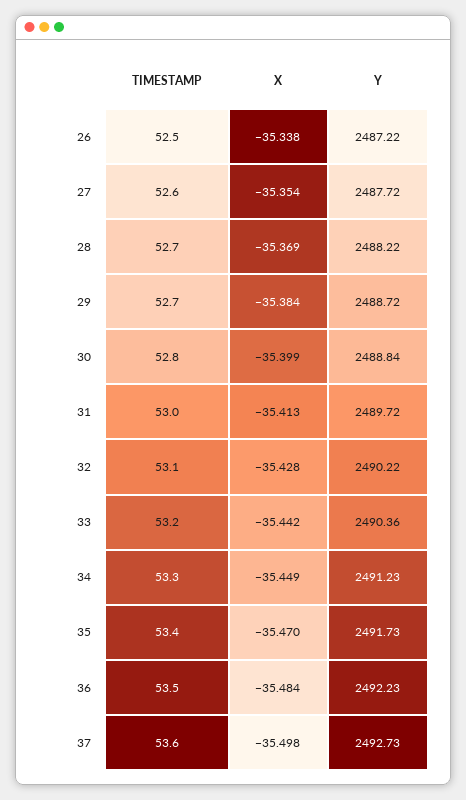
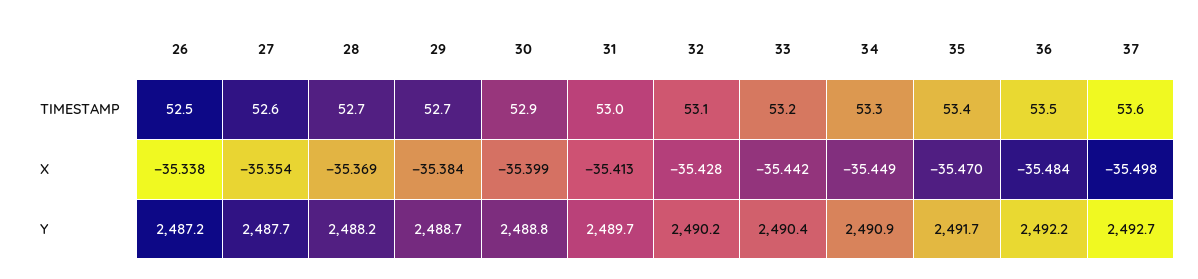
TIMESTAMP, 30: 52.8 -> 52.9
Y, 34: 2491.23 -> 2490.9

